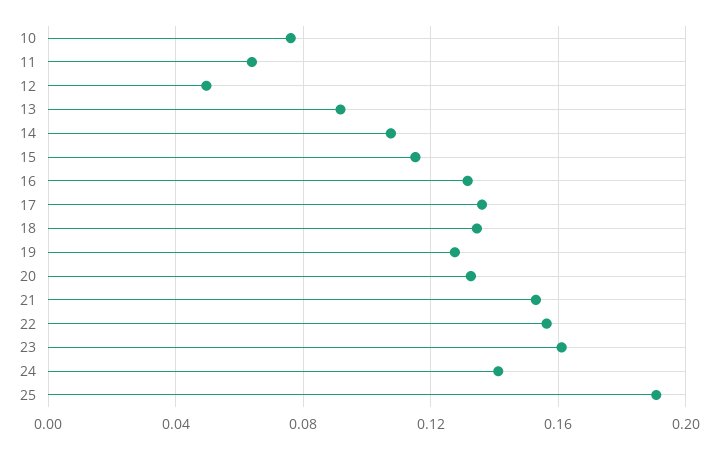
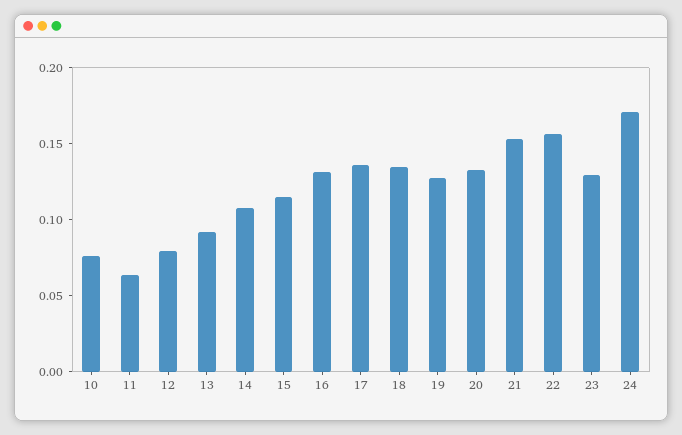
12: 0.05 -> 0.08
23: 0.16 -> 0.13
24: 0.14 -> 0.17
25: 0.19 -> none

